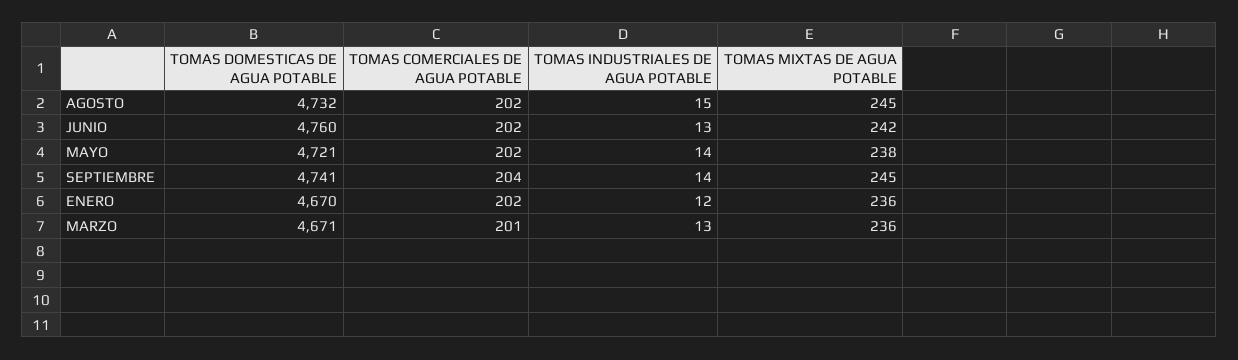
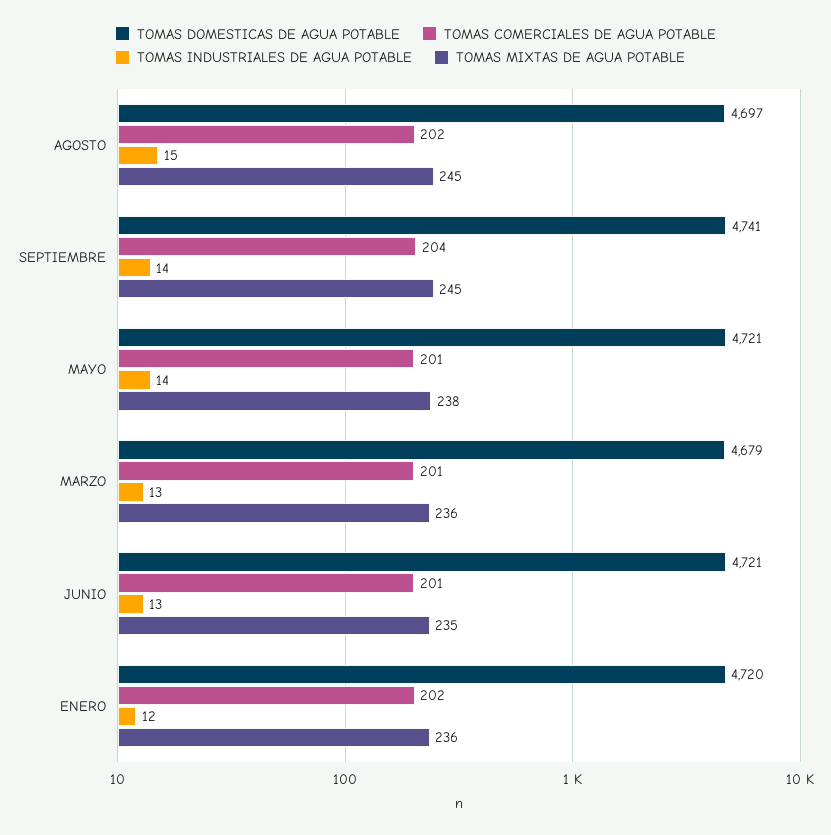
TOMAS DOMESTICAS DE AGUA POTABLE, AGOSTO: 4732 -> 4697
TOMAS DOMESTICAS DE AGUA POTABLE, JUNIO: 4760 -> 4721
TOMAS COMERCIALES DE AGUA POTABLE, JUNIO: 202 -> 201
TOMAS MIXTAS DE AGUA POTABLE, JUNIO: 242 -> 235
TOMAS COMERCIALES DE AGUA POTABLE, MAYO: 202 -> 201
TOMAS DOMESTICAS DE AGUA POTABLE, ENERO: 4670 -> 4720
TOMAS DOMESTICAS DE AGUA POTABLE, MARZO: 4671 -> 4679

